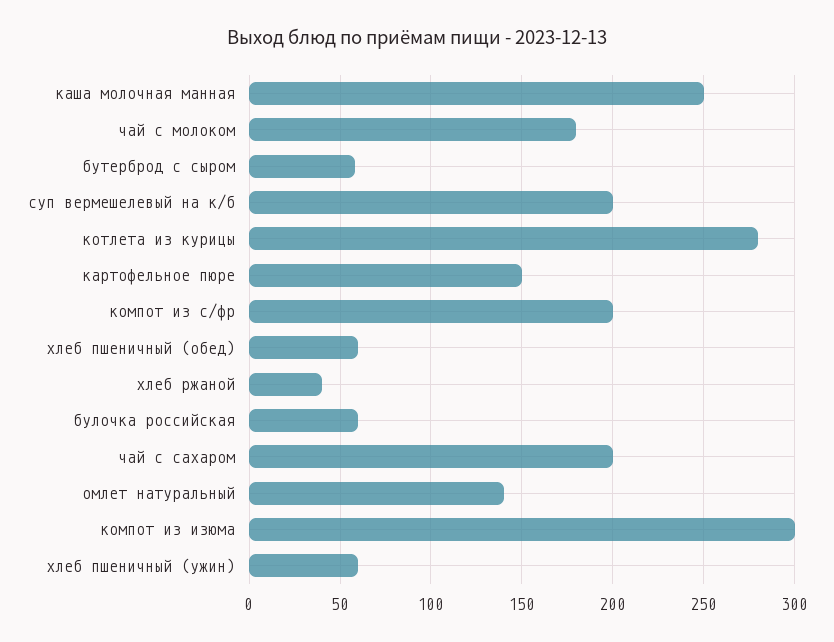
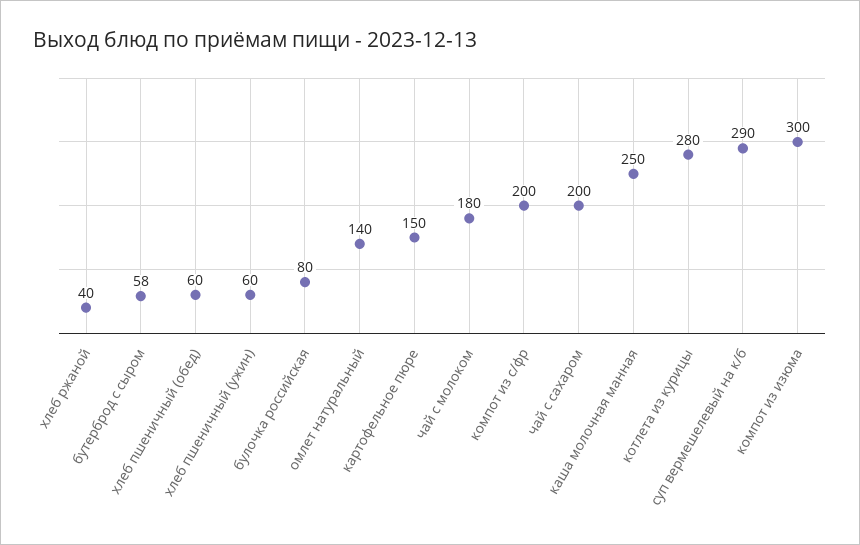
суп вермешелевый на к/б: 200 -> 290
булочка российская: 60 -> 80

